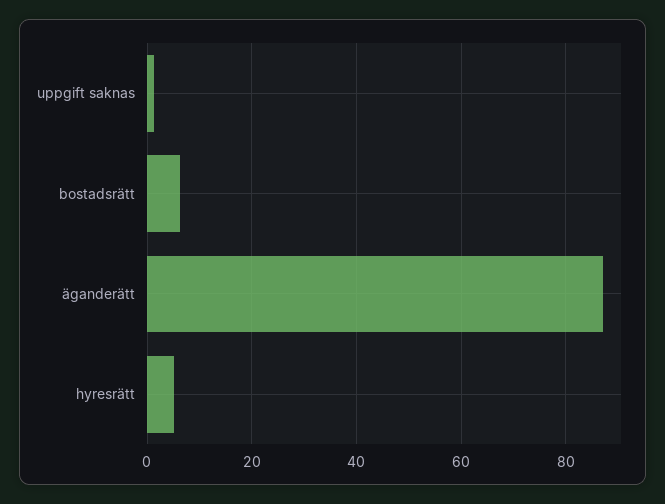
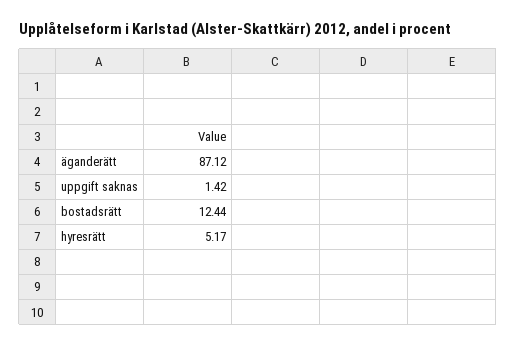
bostadsrätt: 6 -> 12.44

